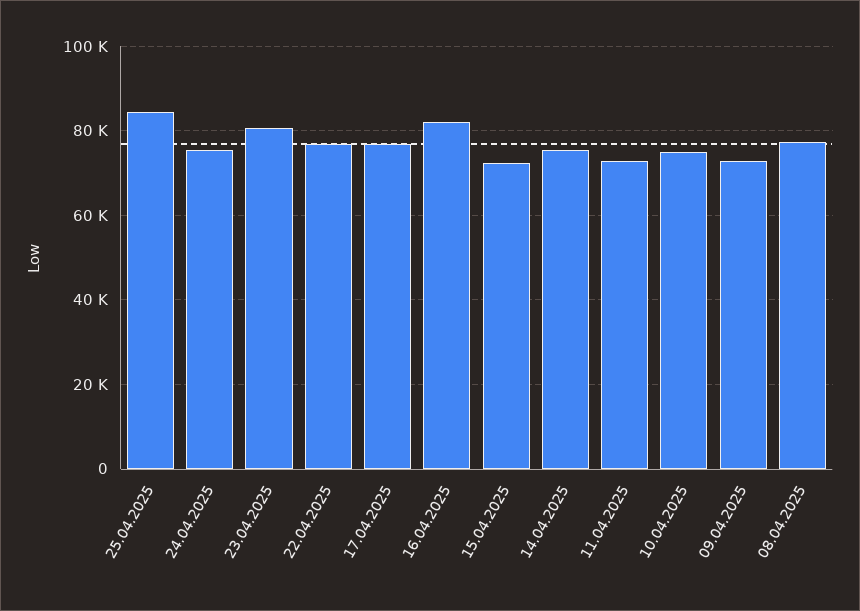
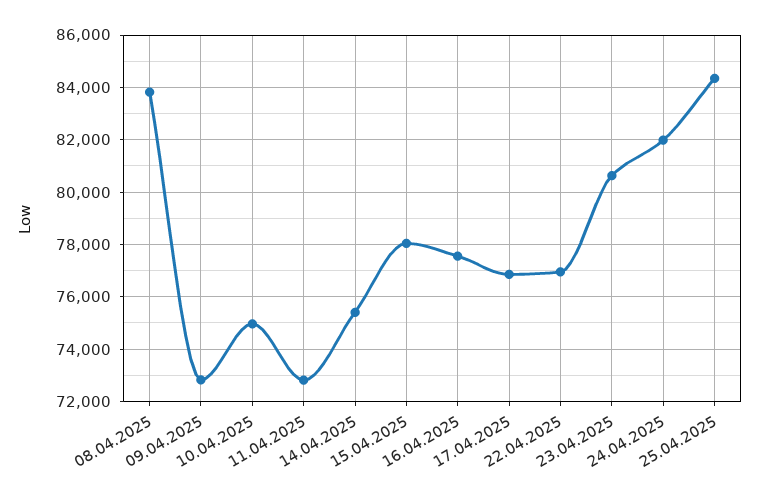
24.04.2025: 76000 -> 82000
16.04.2025: 82000 -> 77500
15.04.2025: 72000 -> 78000
08.04.2025: 78000 -> 83750

